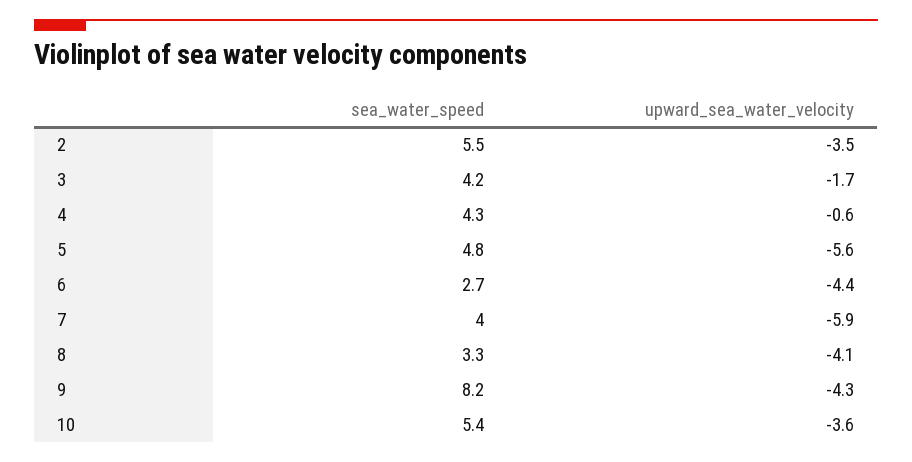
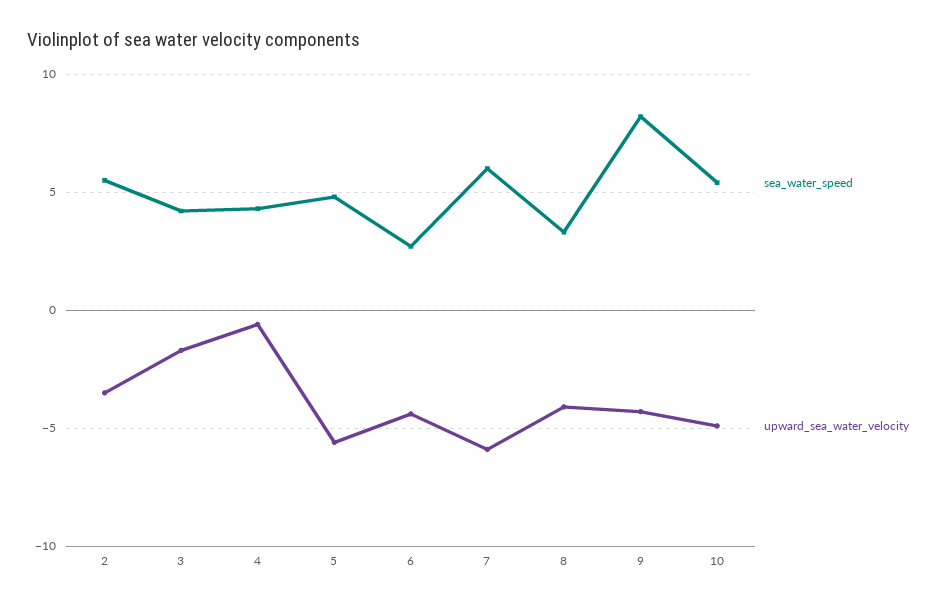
sea_water_speed, 7: 4 -> 6
upward_sea_water_velocity, 10: -3.6 -> -5

